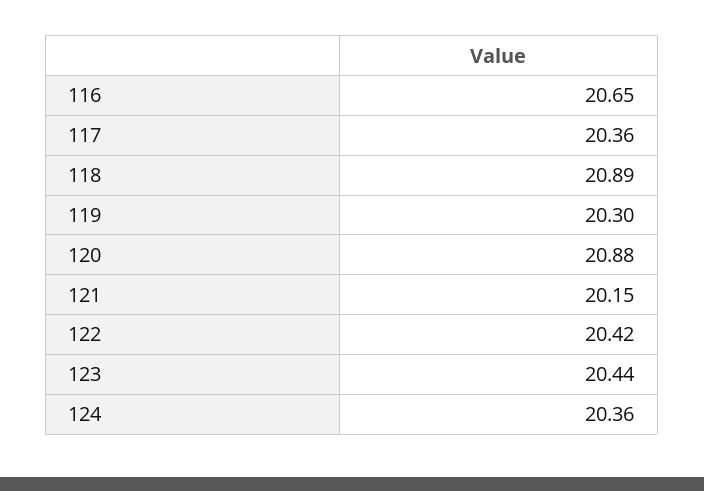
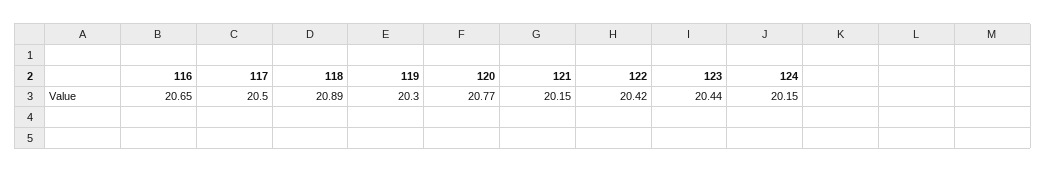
117: 20.36 -> 20.5
120: 20.88 -> 20.77
124: 20.36 -> 20.15

